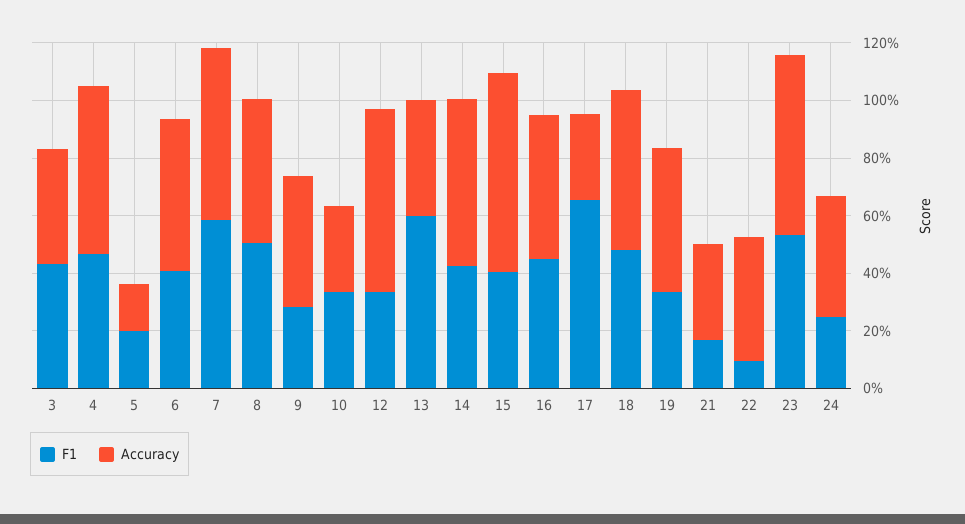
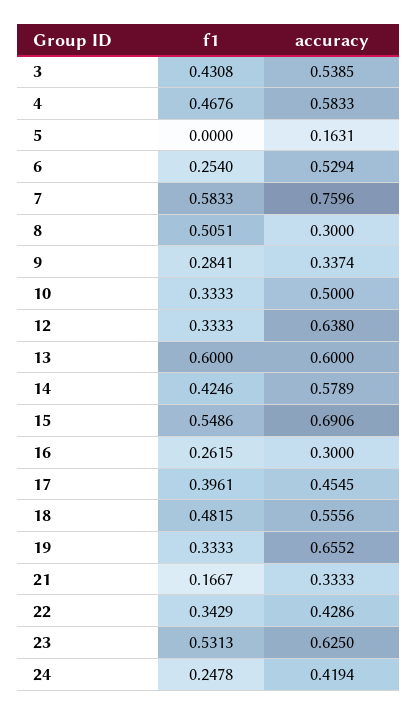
Accuracy, 3: 0.4 -> 0.5385
F1, 5: 0.2 -> 0
F1, 6: 0.4 -> 0.254
Accuracy, 7: 0.6 -> 0.7596
Accuracy, 8: 0.5 -> 0.3
Accuracy, 9: 0.45 -> 0.3374
Accuracy, 10: 0.3 -> 0.5
Accuracy, 13: 0.4 -> 0.6
F1, 15: 0.4 -> 0.5486
F1, 16: 0.45 -> 0.2615
Accuracy, 16: 0.5 -> 0.3
F1, 17: 0.65 -> 0.3961
Accuracy, 17: 0.3 -> 0.4545
Accuracy, 19: 0.5 -> 0.6552
F1, 22: 0.1 -> 0.3429

